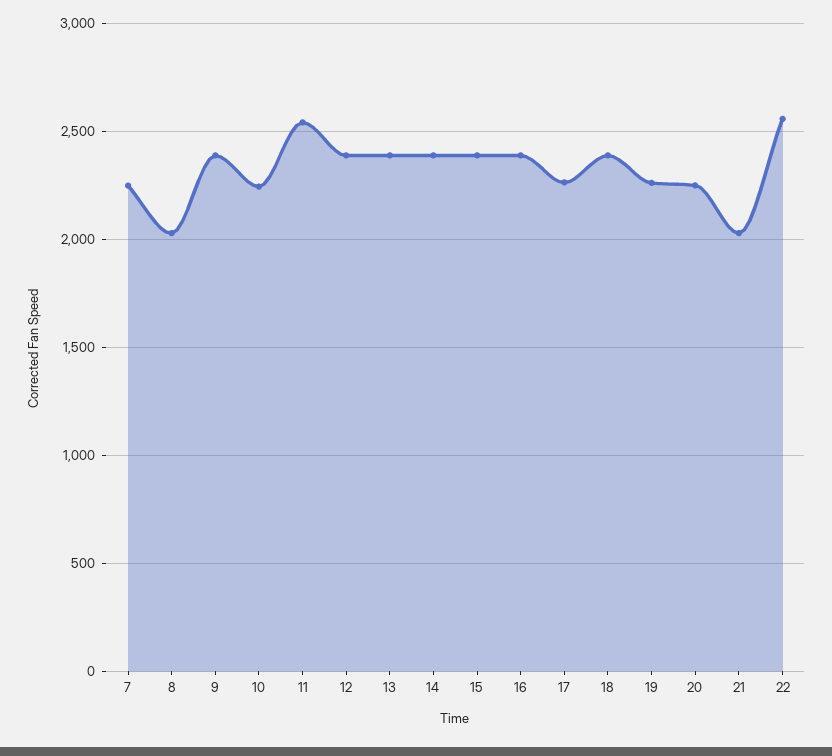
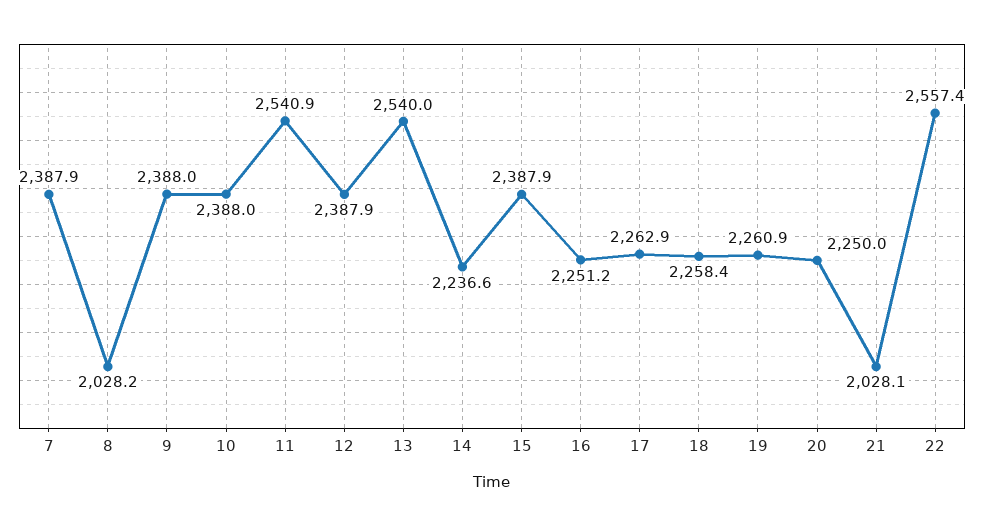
7: 2250 -> 2387.9
10: 2250 -> 2388
13: 2400 -> 2540
14: 2400 -> 2236.6
16: 2400 -> 2251.2
18: 2400 -> 2258.4

